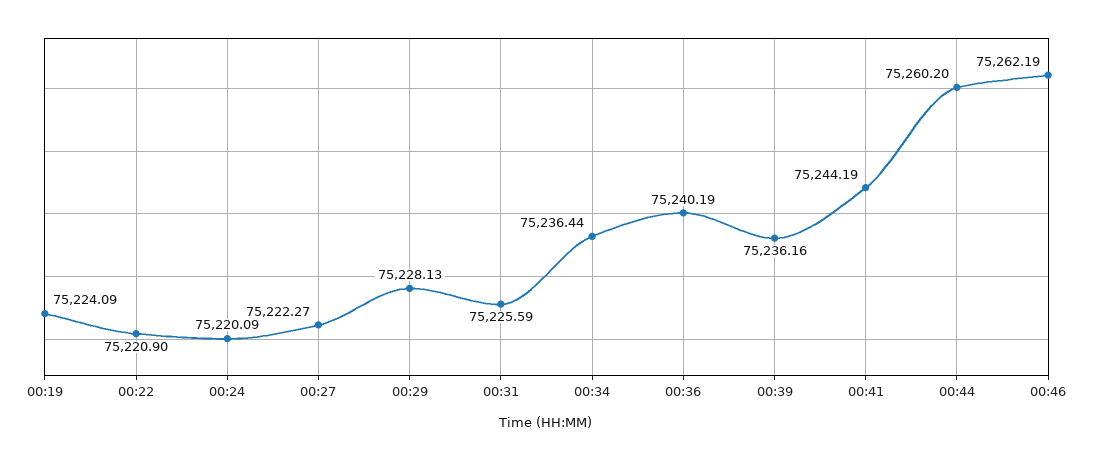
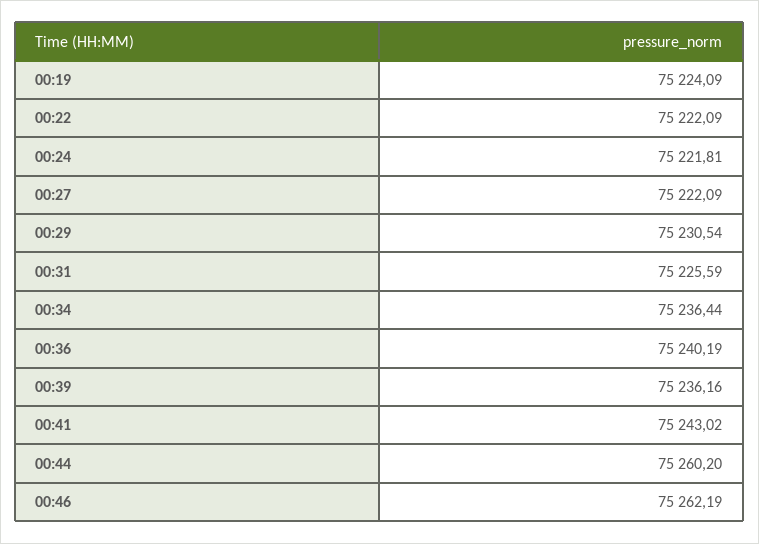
00:22: 75220.9 -> 75222.09
00:24: 75220.09 -> 75221.81
00:27: 75222.27 -> 75222.09
00:29: 75228.13 -> 75230.54
00:41: 75244.19 -> 75243.02

